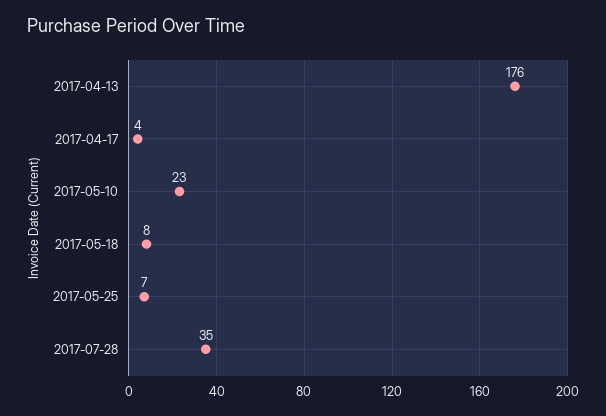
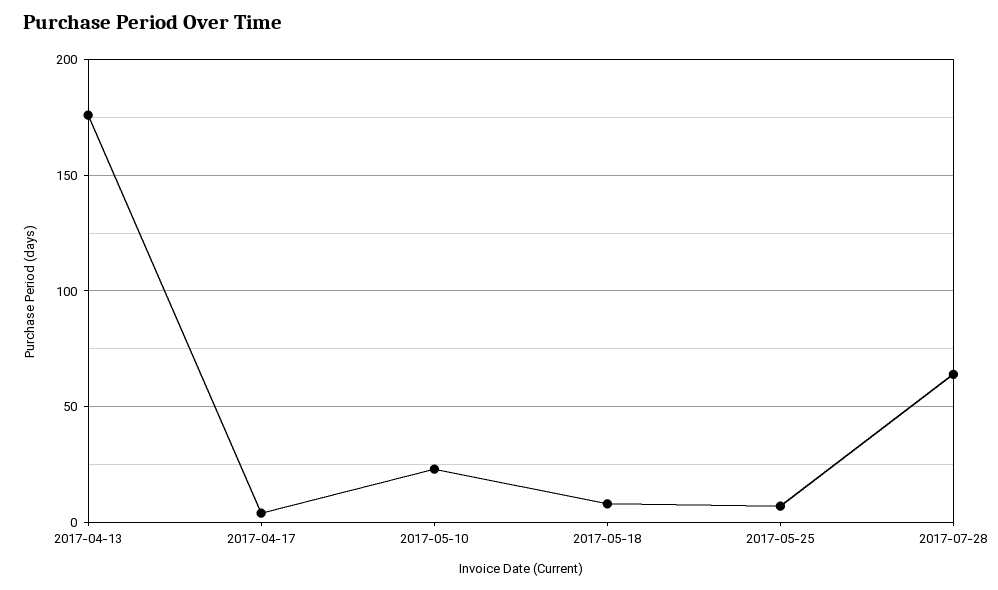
2017-07-28: 35 -> 65

